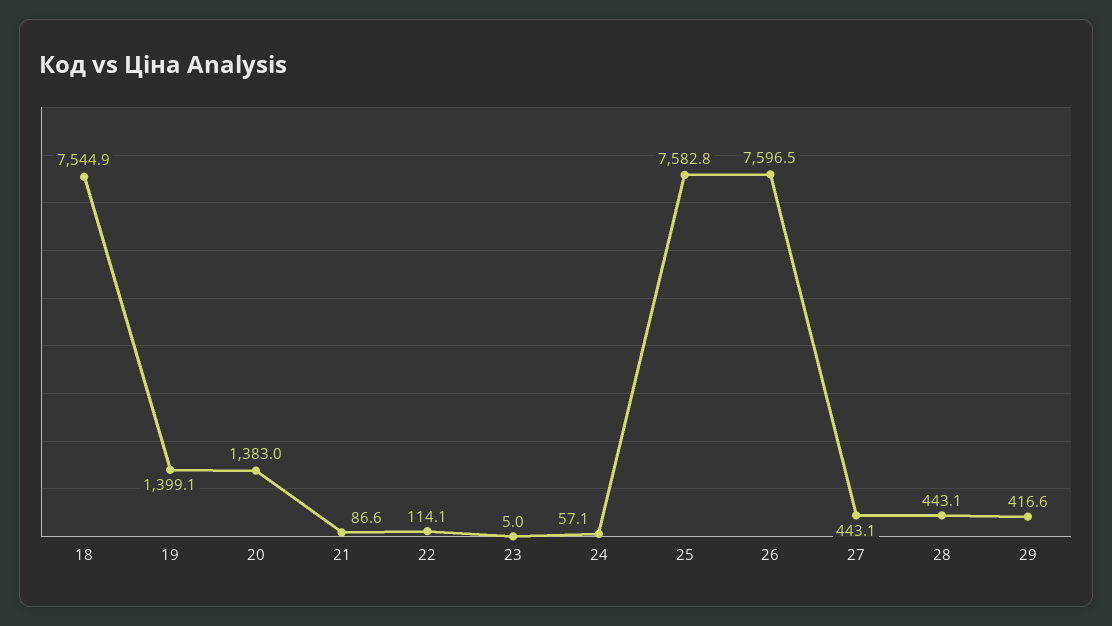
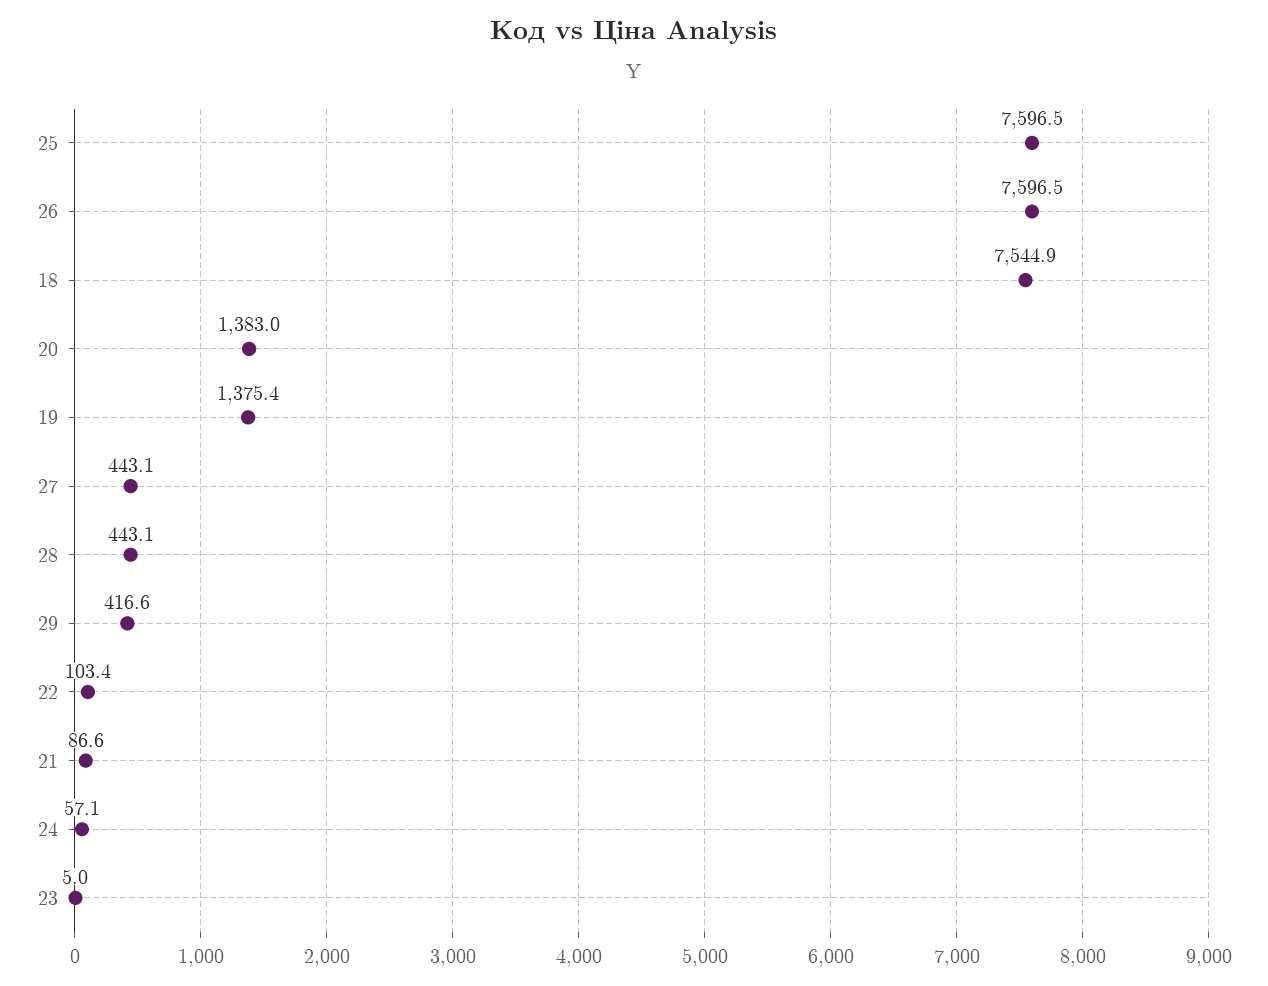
19: 1399.1 -> 1375.4
22: 114.1 -> 103.4
25: 7582.8 -> 7596.5

